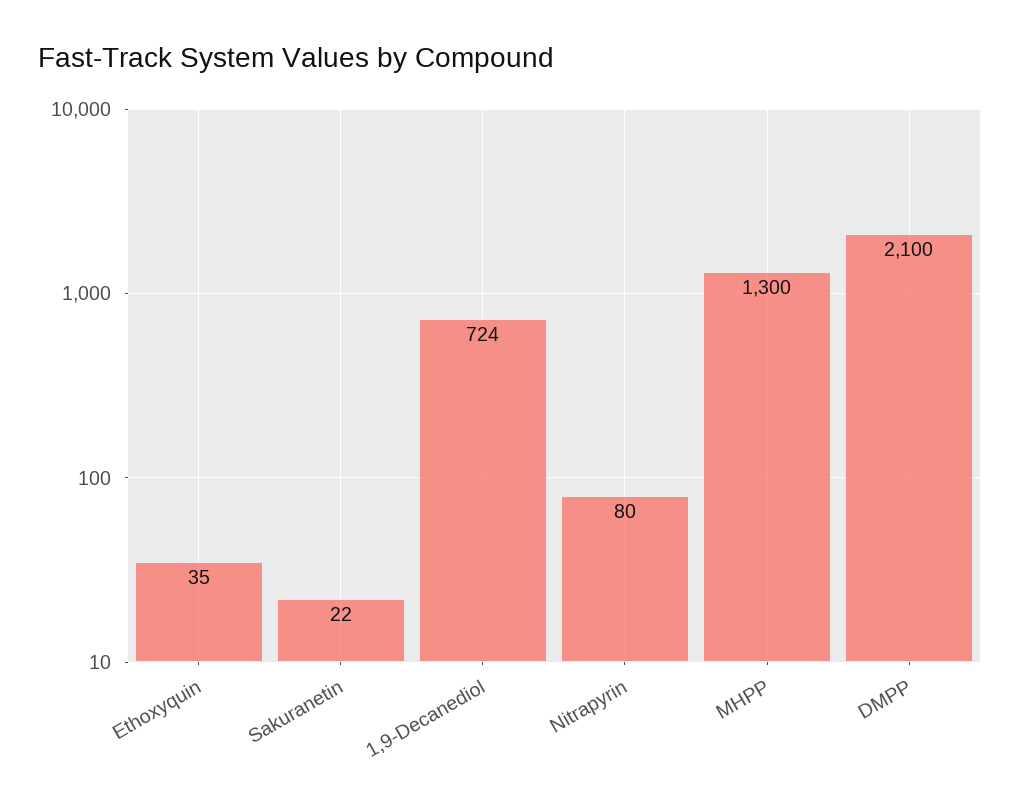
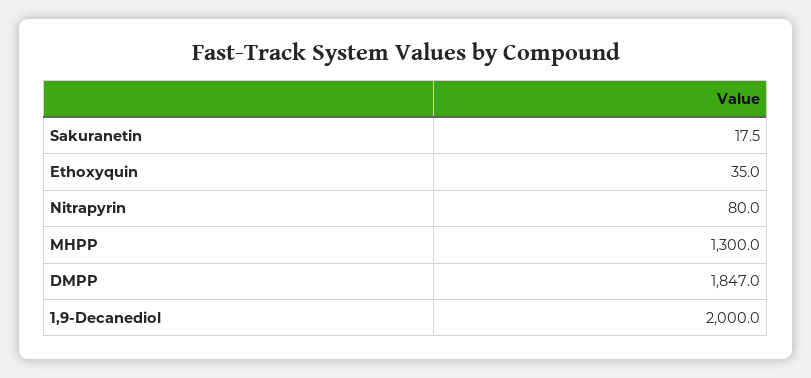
Sakuranetin: 22 -> 17.5
1,9-Decanediol: 724 -> 2000
DMPP: 2100 -> 1847

